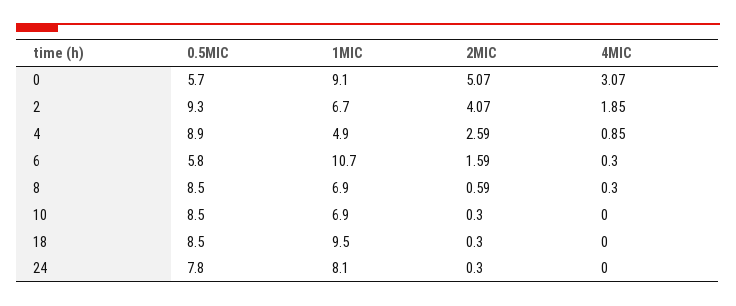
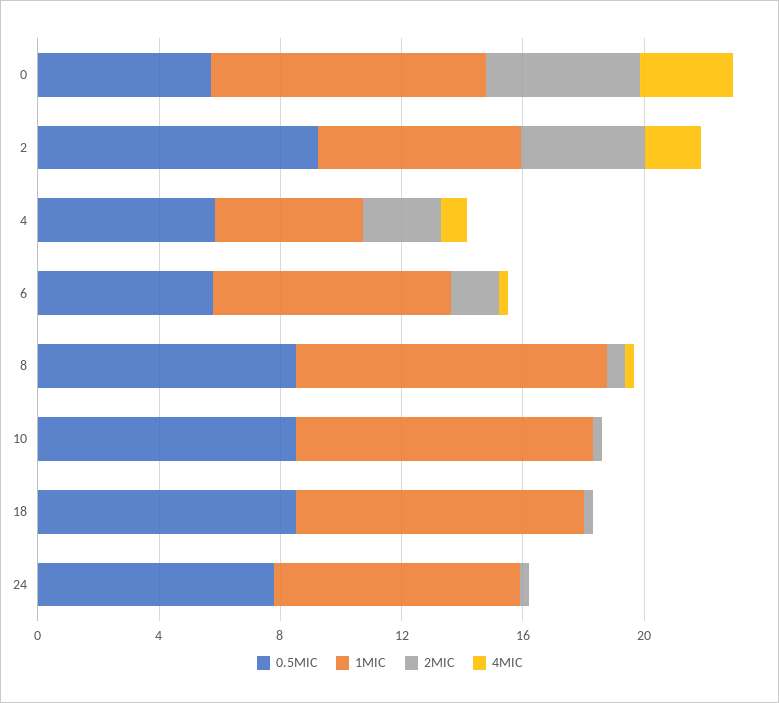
0.5MIC, 4: 8.9 -> 6
1MIC, 6: 10.7 -> 8
1MIC, 8: 6.9 -> 10
1MIC, 10: 6.9 -> 10

